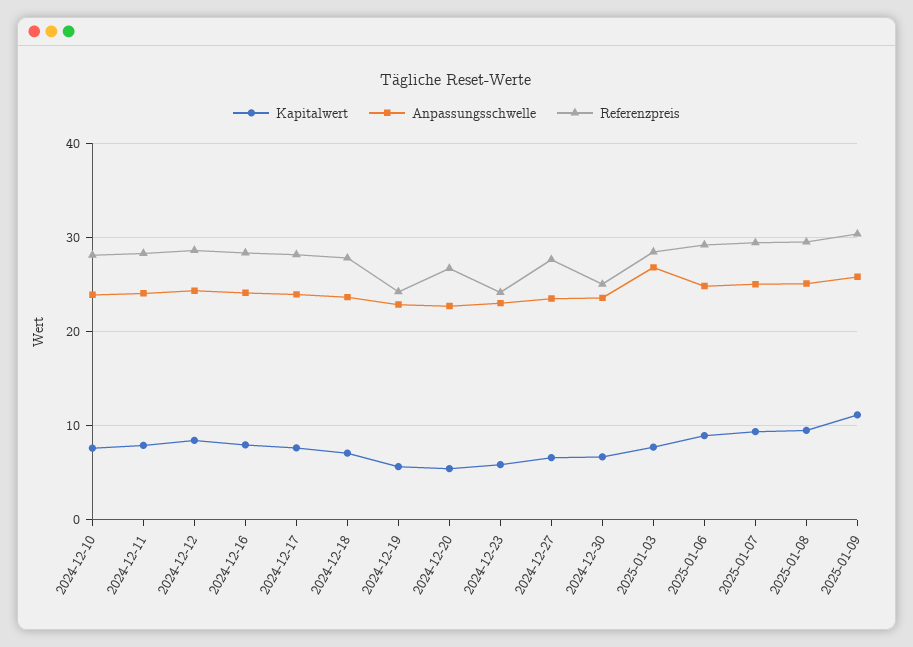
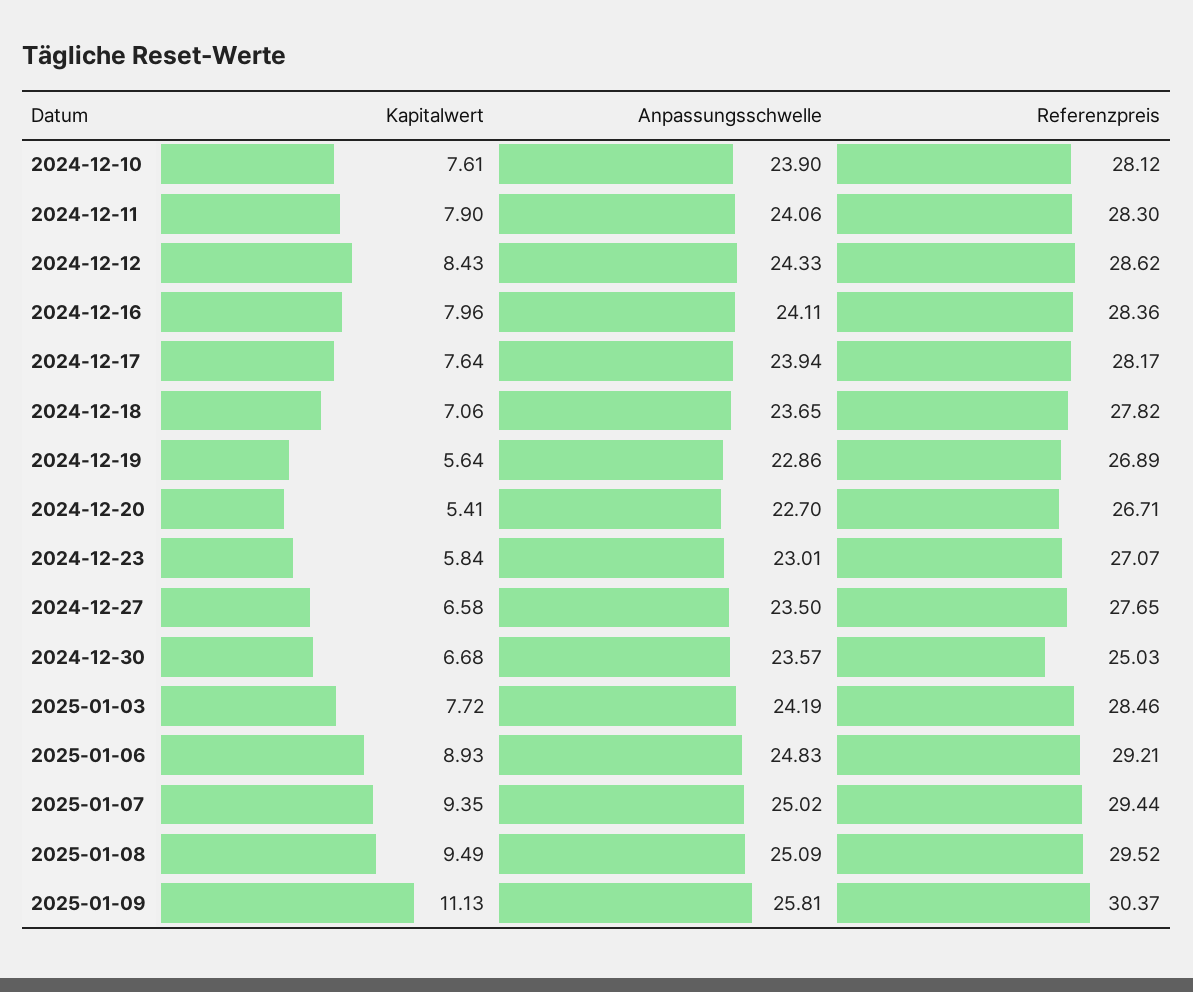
Referenzpreis, 2024-12-19: 24 -> 26.89
Referenzpreis, 2024-12-23: 24 -> 27.07
Anpassungsschwelle, 2025-01-03: 27 -> 24.19

